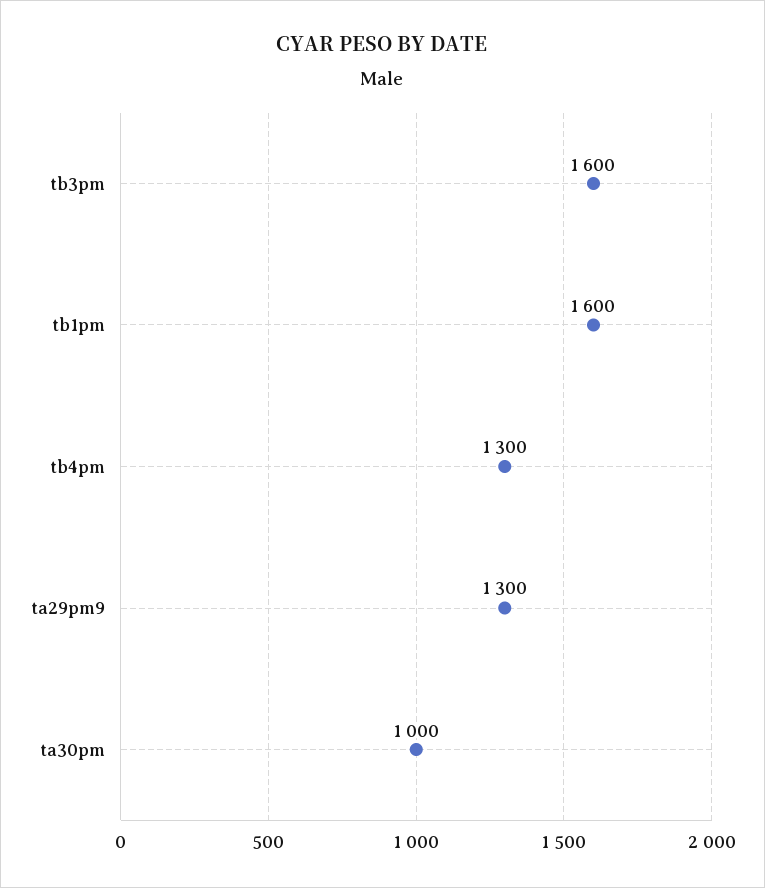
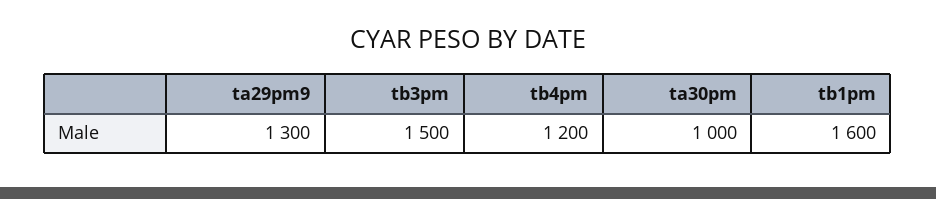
tb3pm: 1600 -> 1500
tb4pm: 1300 -> 1200

